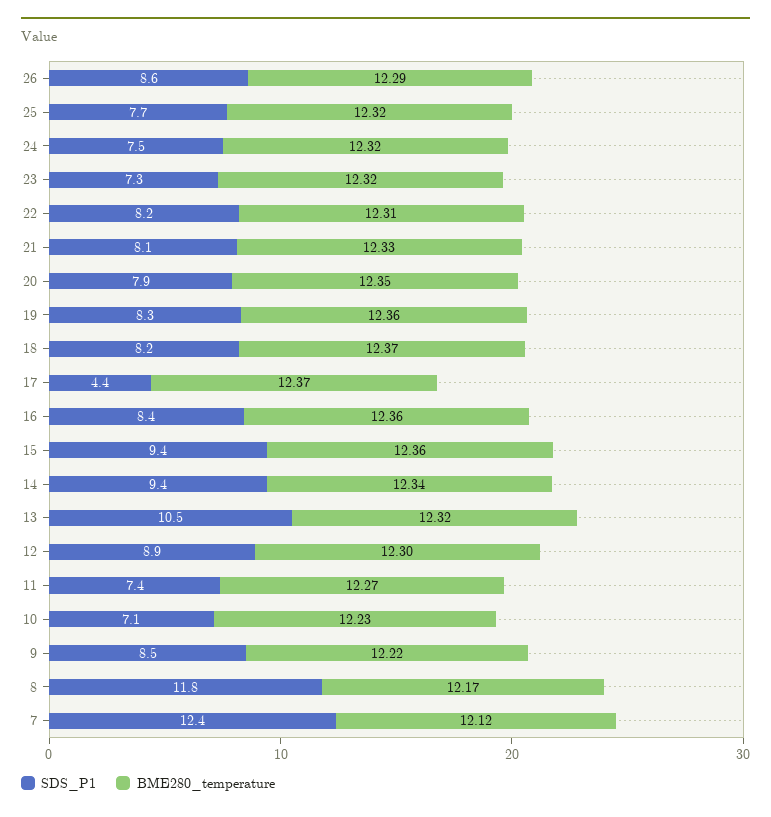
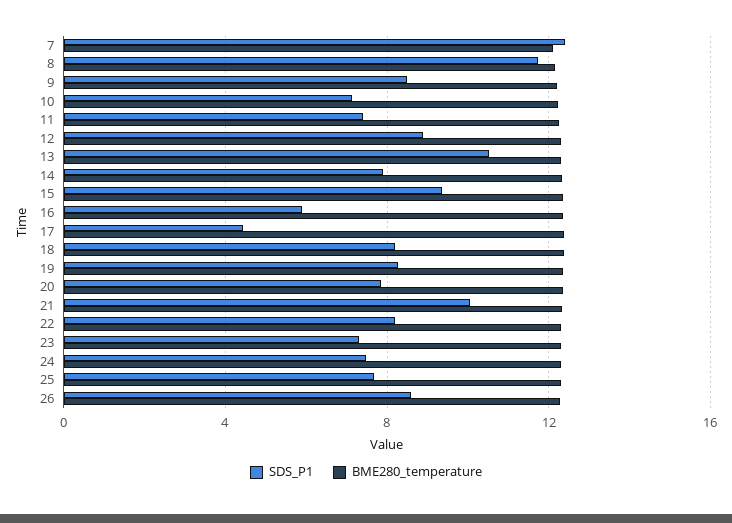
SDS_P1, 21: 8.1 -> 10
SDS_P1, 16: 8.4 -> 6
SDS_P1, 14: 9.4 -> 8

